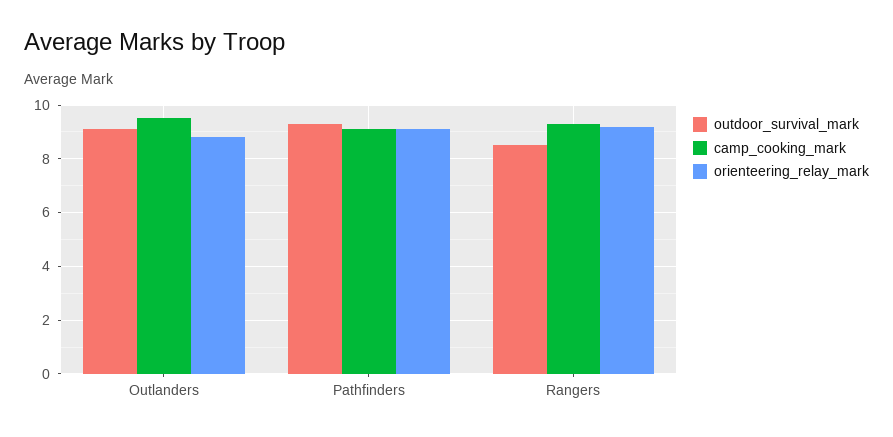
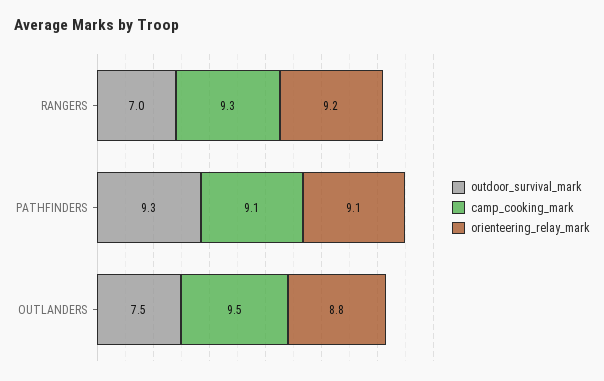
outdoor_survival_mark, Outlanders: 9 -> 7.5
outdoor_survival_mark, Rangers: 8.5 -> 7

